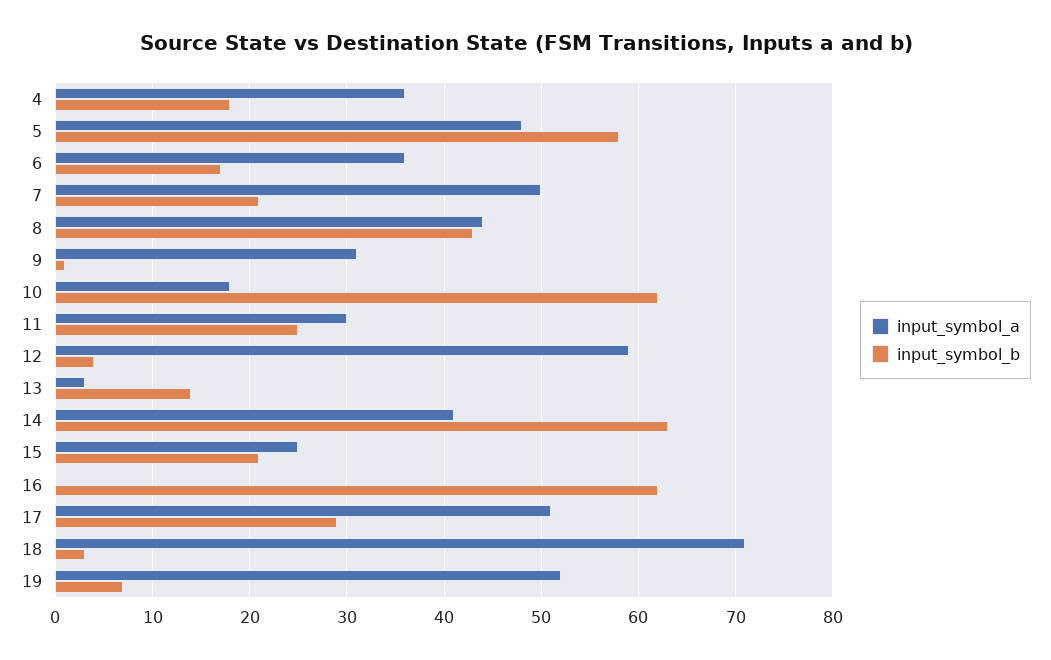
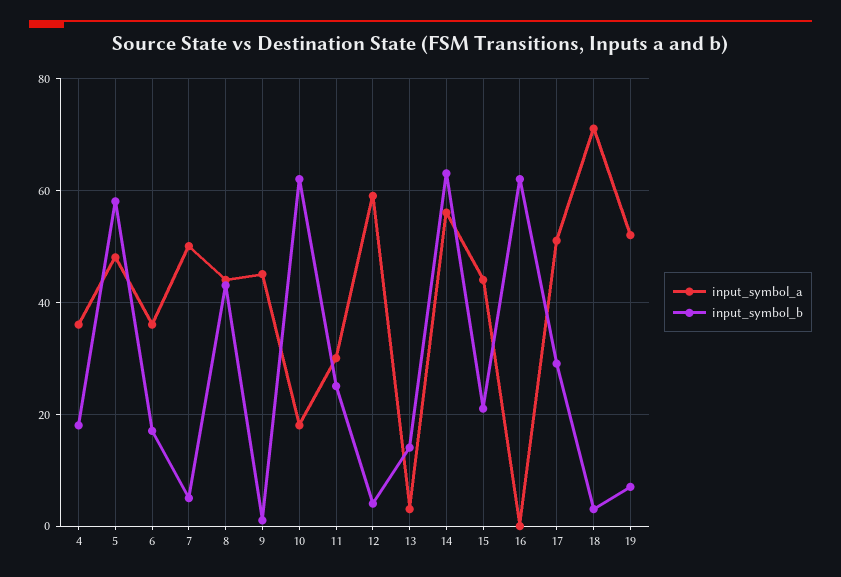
input_symbol_b, 7: 21 -> 5
input_symbol_a, 9: 31 -> 45
input_symbol_a, 14: 41 -> 55
input_symbol_a, 15: 25 -> 45

